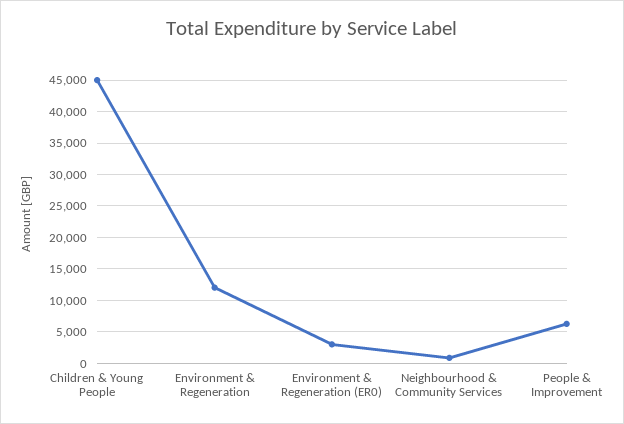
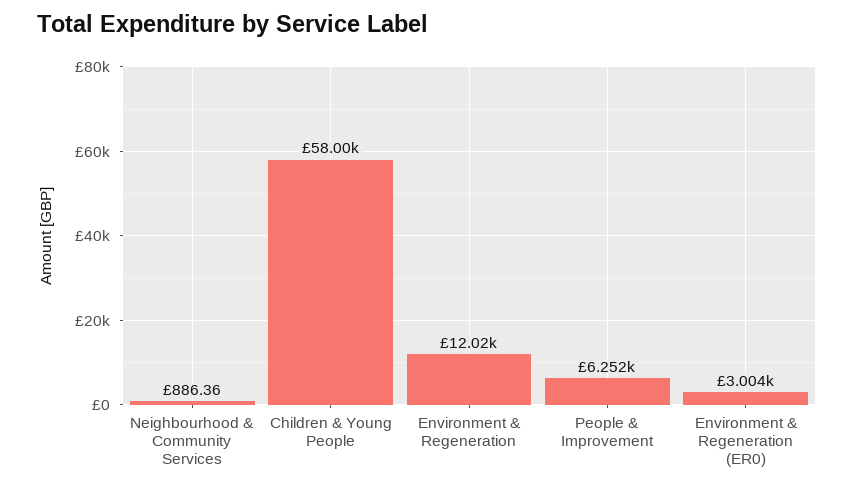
Children & Young People: 45000 -> 58000

